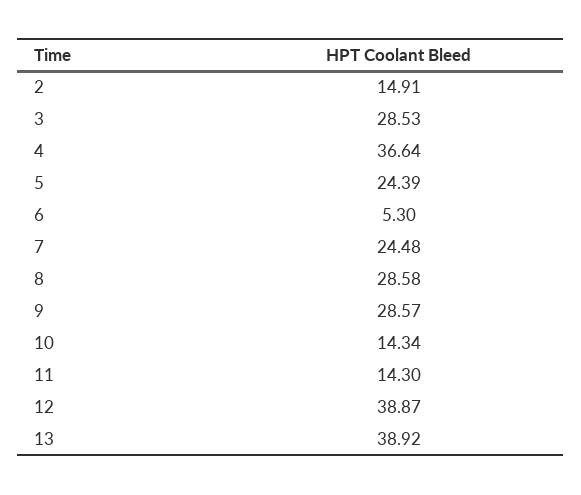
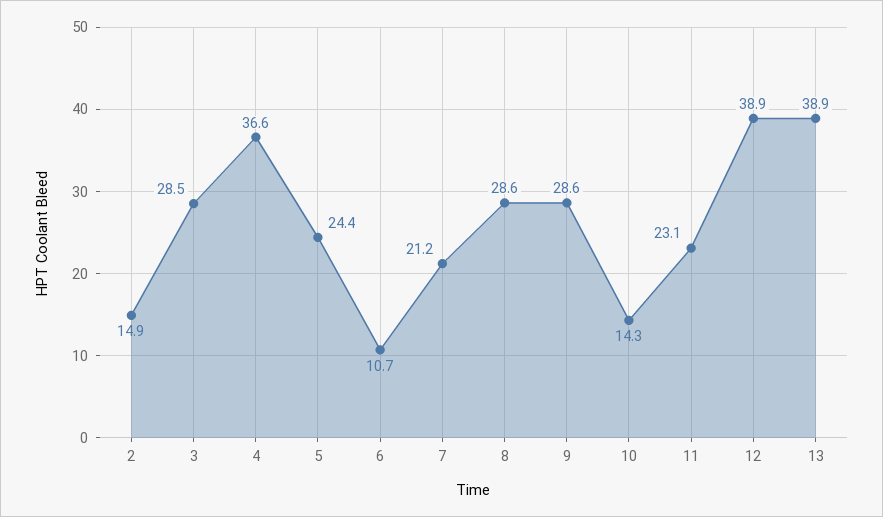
6: 5.3 -> 10.7
7: 24.48 -> 21.2
11: 14.3 -> 23.1

